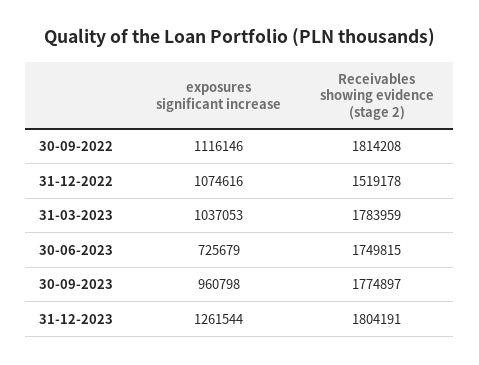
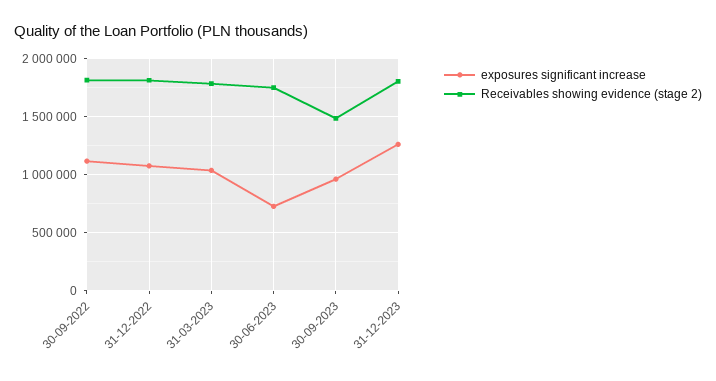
Receivables showing evidence (stage 2), 31-12-2022: 1519178 -> 1800000
Receivables showing evidence (stage 2), 30-09-2023: 1774897 -> 1500000

